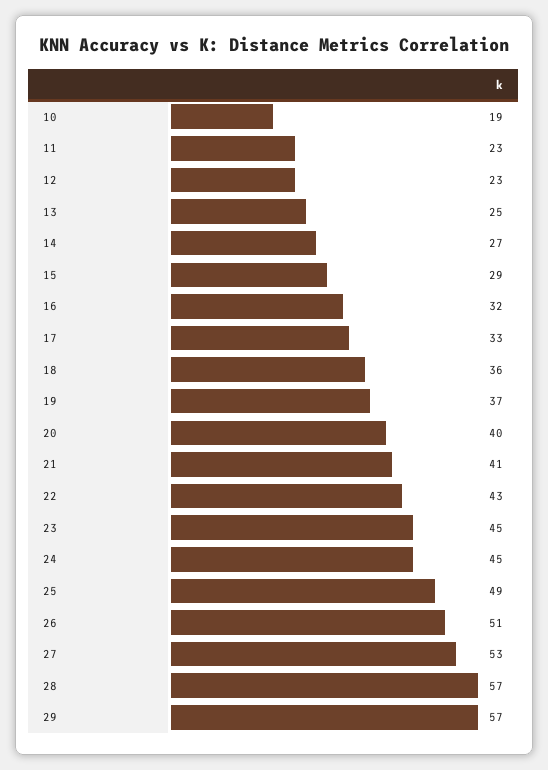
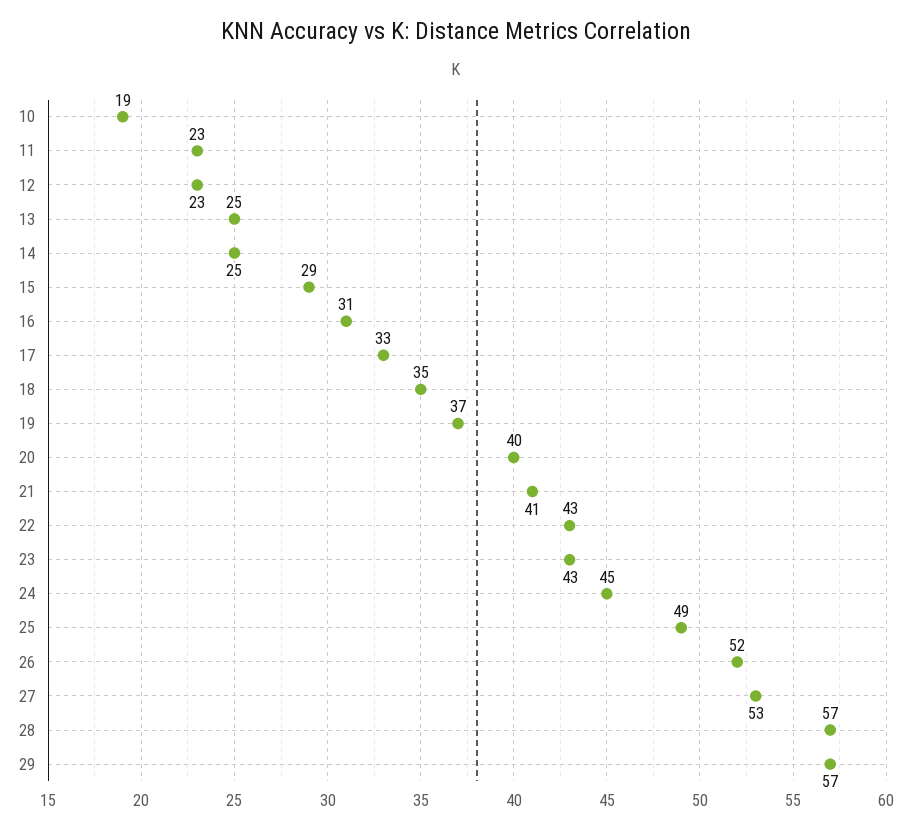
14: 27 -> 25
16: 32 -> 31
18: 36 -> 35
23: 45 -> 43
26: 51 -> 52

